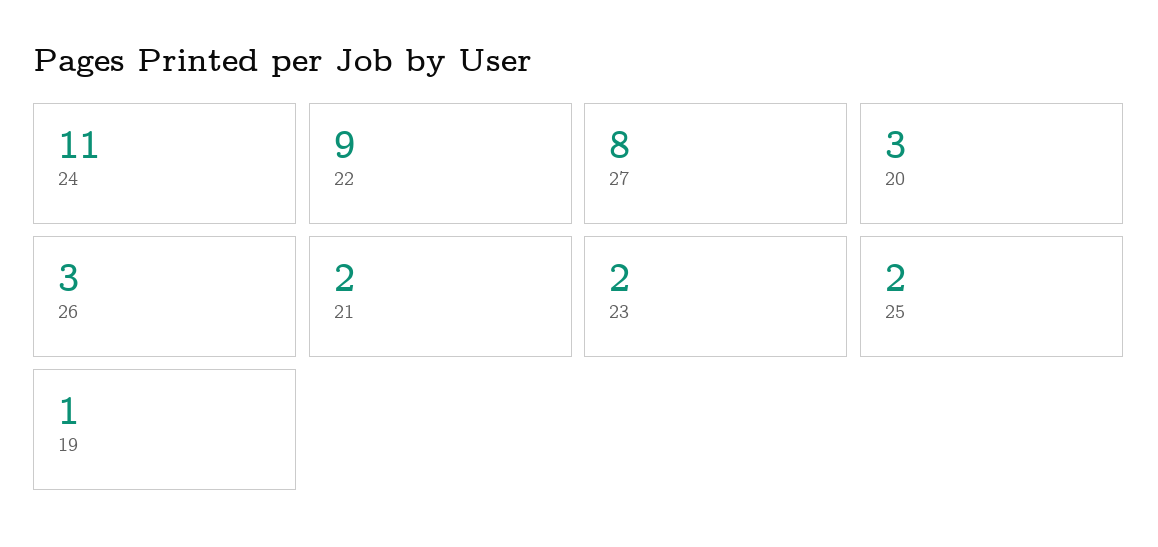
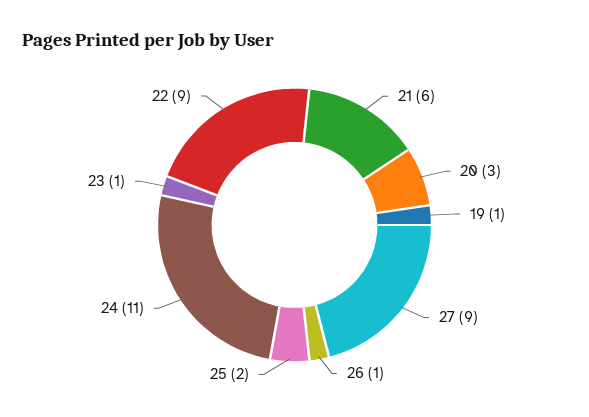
27: 8 -> 9
26: 3 -> 1
21: 2 -> 6
23: 2 -> 1

